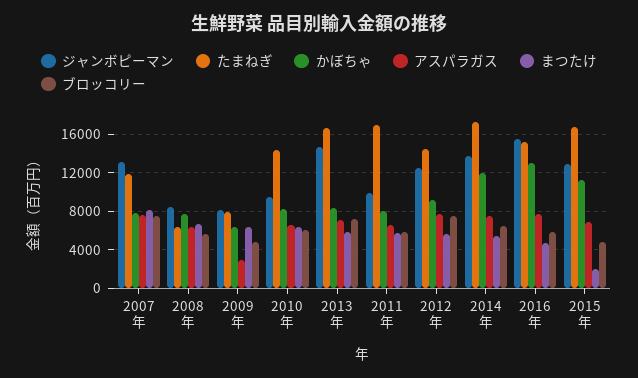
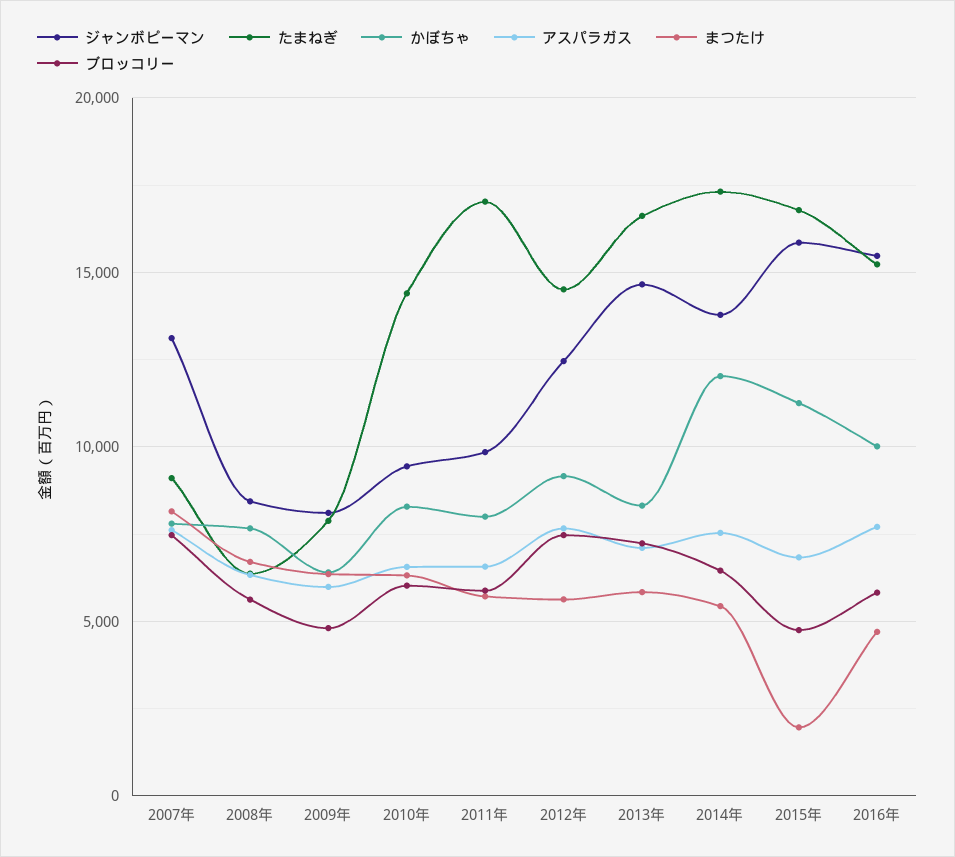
たまねぎ, 2007年: 12000 -> 9000
アスパラガス, 2009年: 3000 -> 6000
かぼちゃ, 2016年: 13000 -> 10000
ジャンボピーマン, 2015年: 13000 -> 16000

